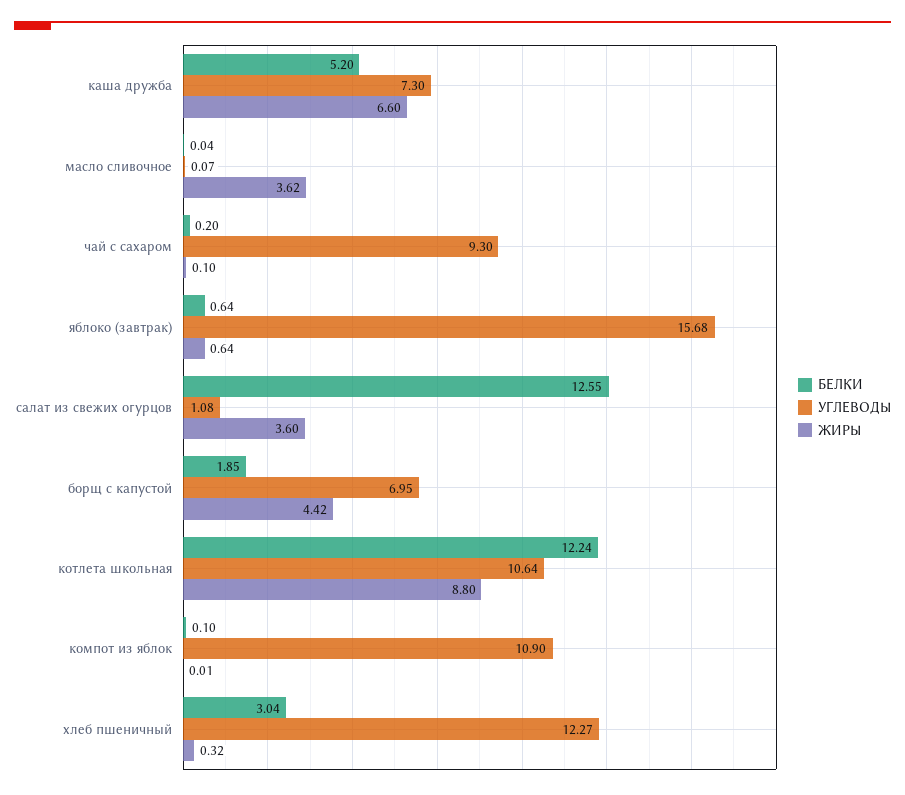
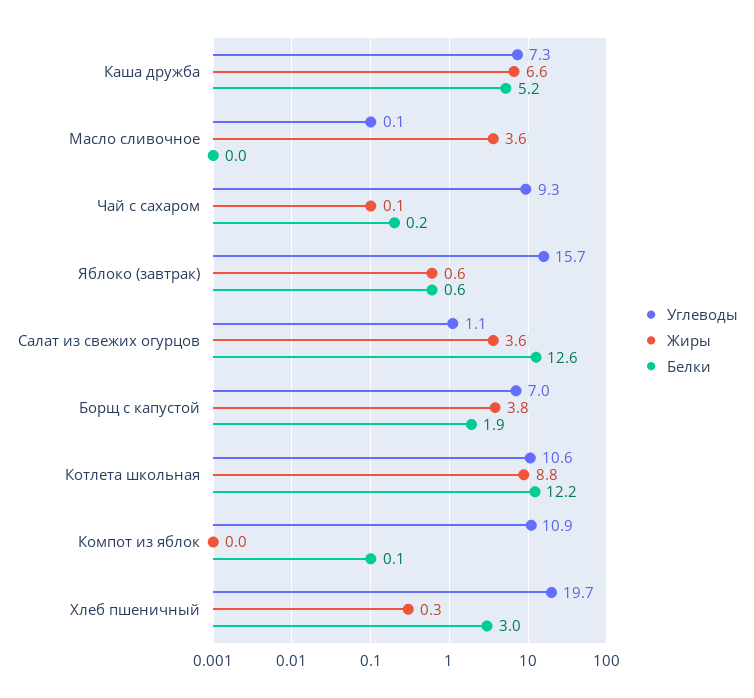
ЖИРЫ, борщ с капустой: 4.42 -> 3.8
УГЛЕВОДЫ, хлеб пшеничный: 12.27 -> 19.7

